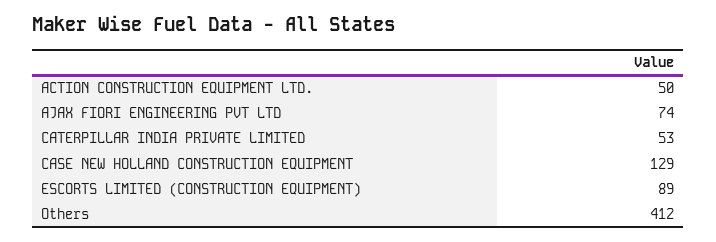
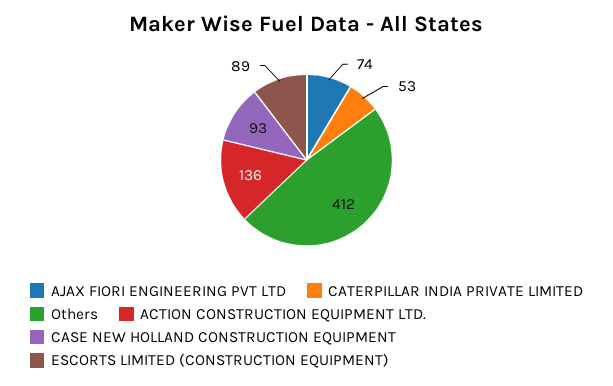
ACTION CONSTRUCTION EQUIPMENT LTD.: 50 -> 136
CASE NEW HOLLAND CONSTRUCTION EQUIPMENT: 129 -> 93

